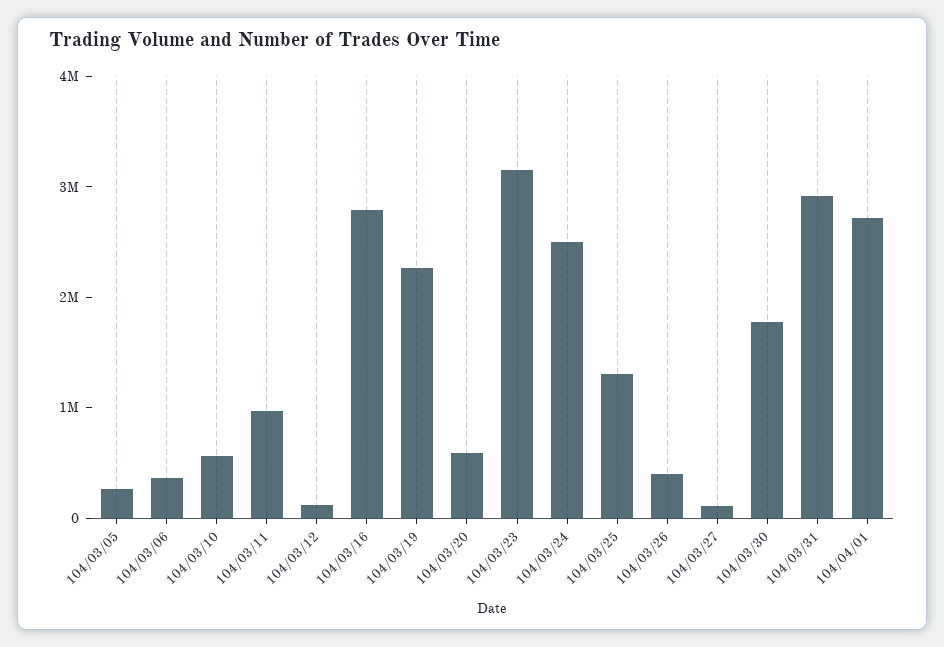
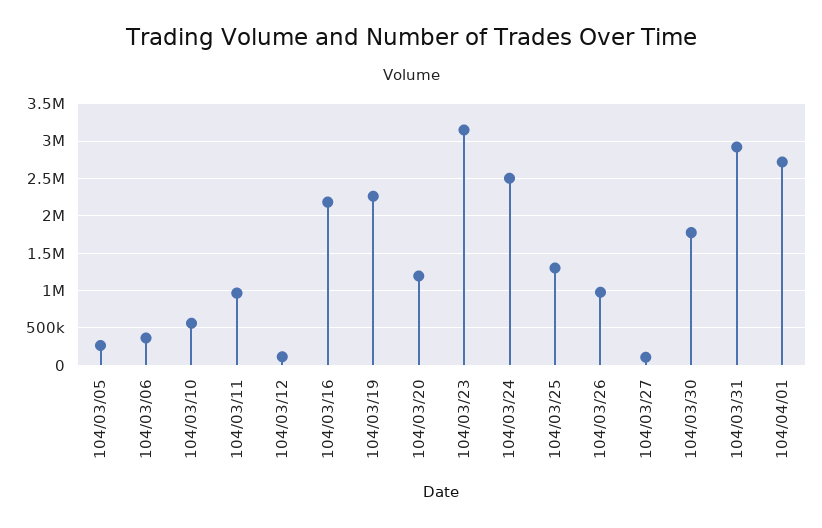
104/03/16: 2800000 -> 2200000
104/03/20: 600000 -> 1200000
104/03/26: 400000 -> 1000000

